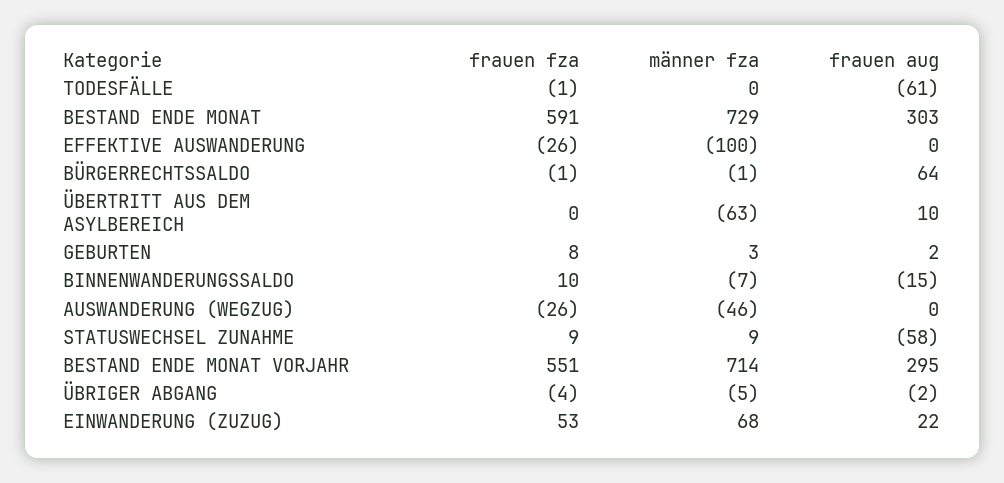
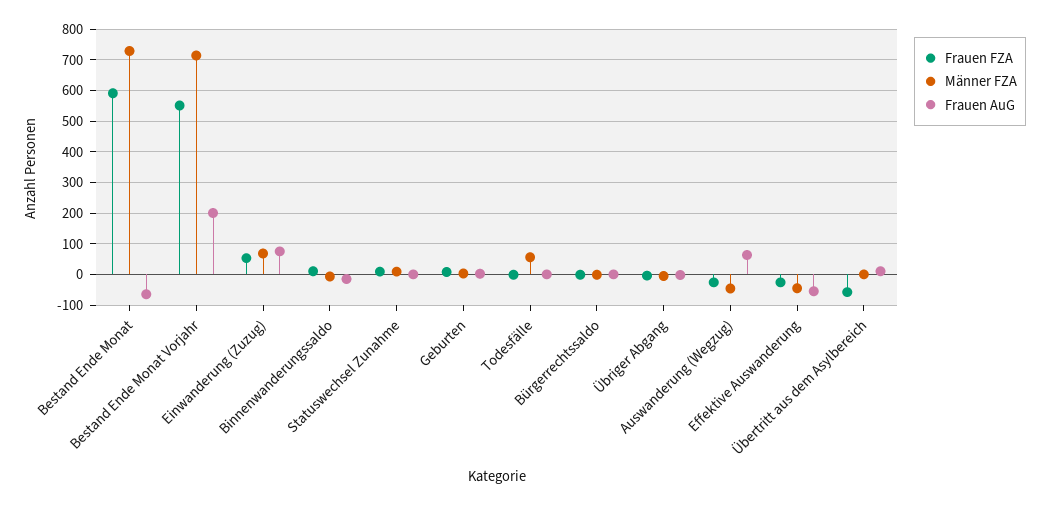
männer fza, TODESFÄLLE: 0 -> 60
frauen aug, TODESFÄLLE: -61 -> 0
frauen aug, BESTAND ENDE MONAT: 303 -> -60
männer fza, EFFEKTIVE AUSWANDERUNG: -100 -> -40
frauen aug, EFFEKTIVE AUSWANDERUNG: 0 -> -60
frauen aug, BÜRGERRECHTSSALDO: 64 -> 0
frauen fza, ÜBERTRITT AUS DEM ASYLBEREICH: 0 -> -60
männer fza, ÜBERTRITT AUS DEM ASYLBEREICH: -63 -> 0
frauen aug, AUSWANDERUNG (WEGZUG): 0 -> 60
frauen aug, STATUSWECHSEL ZUNAHME: -58 -> 0
frauen aug, BESTAND ENDE MONAT VORJAHR: 295 -> 200
frauen aug, EINWANDERUNG (ZUZUG): 22 -> 80

